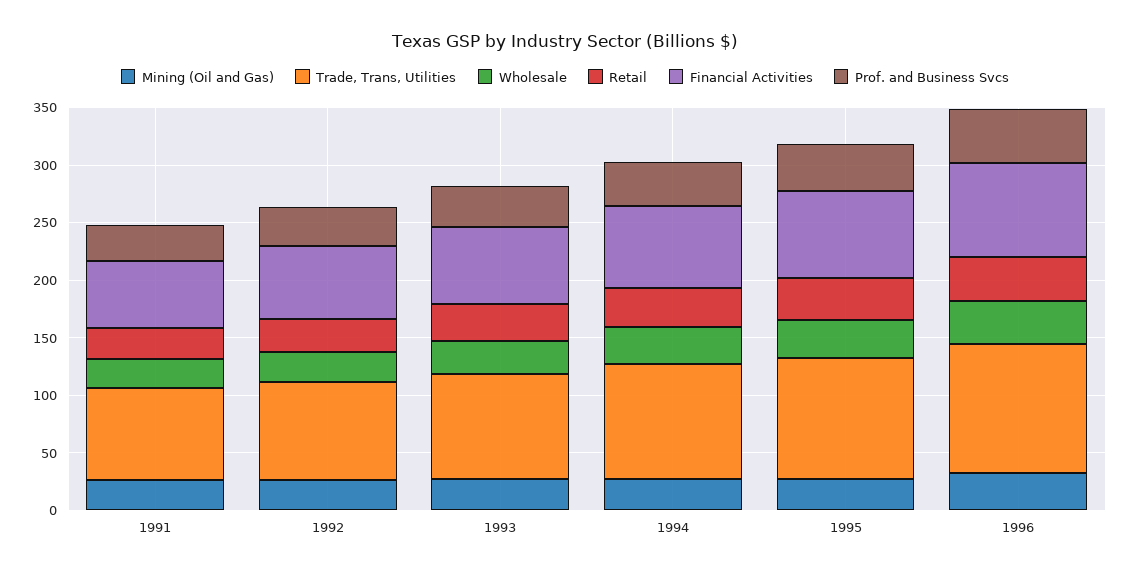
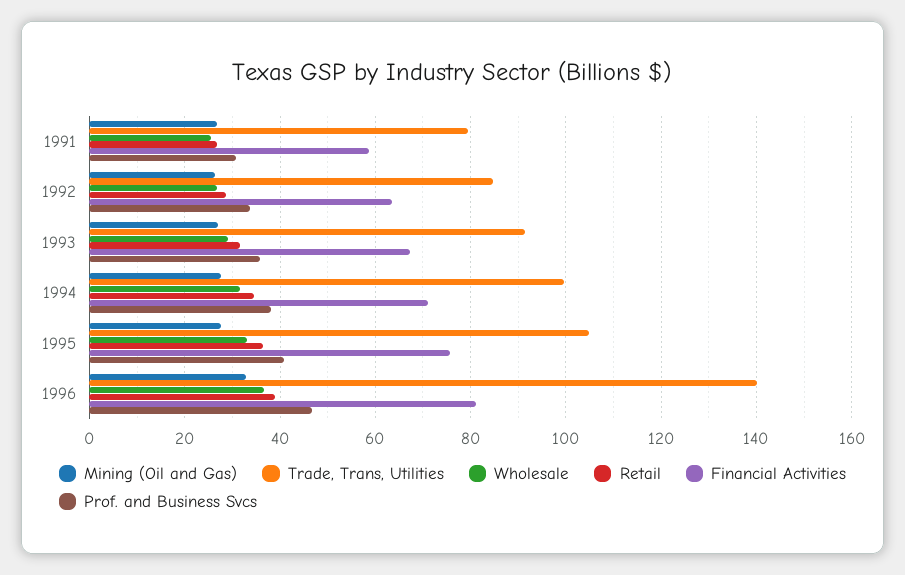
Trade, Trans, Utilities, 1996: 110 -> 140

